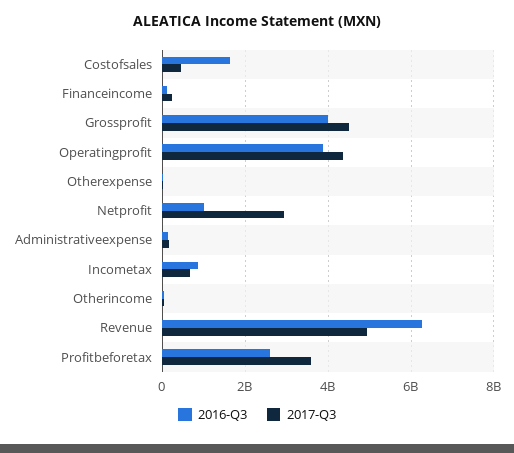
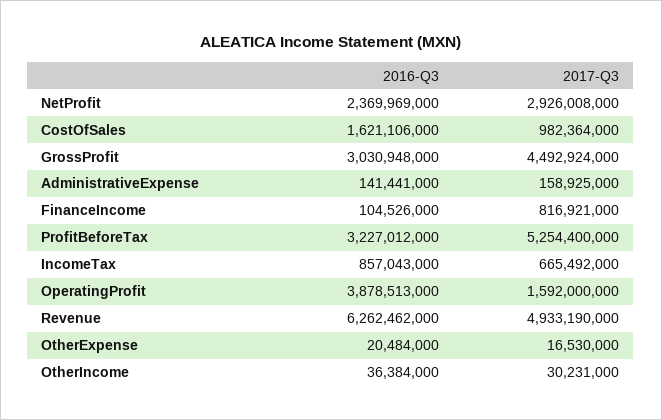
2017-Q3, Costofsales: 400000000 -> 982364000
2017-Q3, Financeincome: 200000000 -> 816921000
2016-Q3, Grossprofit: 4000000000 -> 3030948000
2017-Q3, Operatingprofit: 4400000000 -> 1592000000
2016-Q3, Netprofit: 1000000000 -> 2369969000
2016-Q3, Profitbeforetax: 2600000000 -> 3227012000
2017-Q3, Profitbeforetax: 3600000000 -> 5254400000

